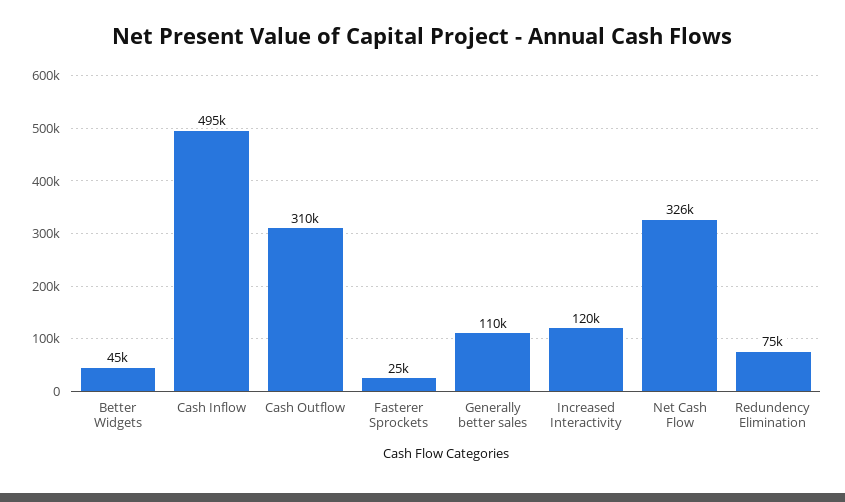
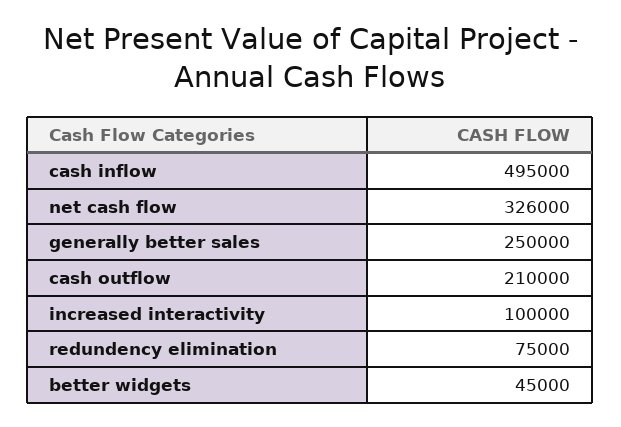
Cash Outflow: 310000 -> 210000
Fasterer Sprockets: 25000 -> none
Generally better sales: 110000 -> 250000
Increased Interactivity: 120000 -> 100000

